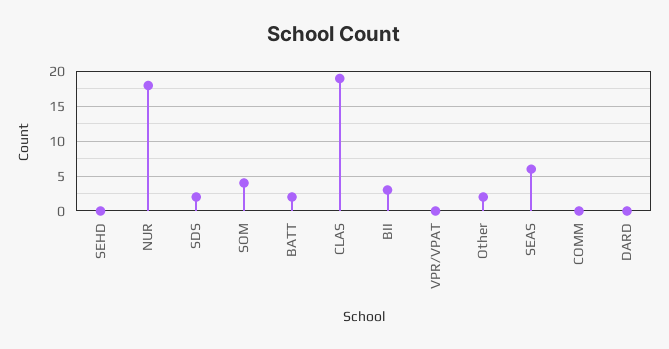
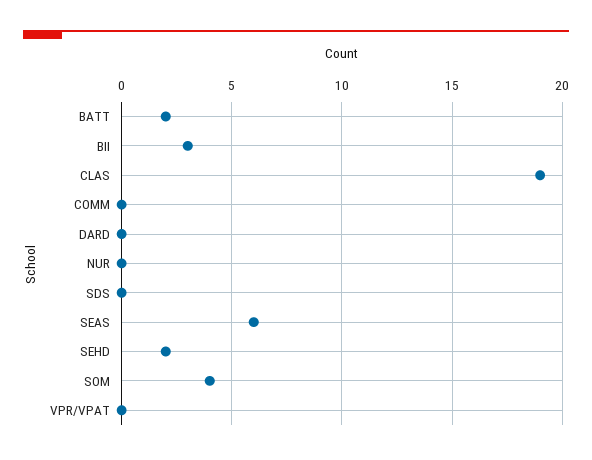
SEHD: 0 -> 2
NUR: 18 -> 0
SDS: 2 -> 0
Other: 2 -> none

